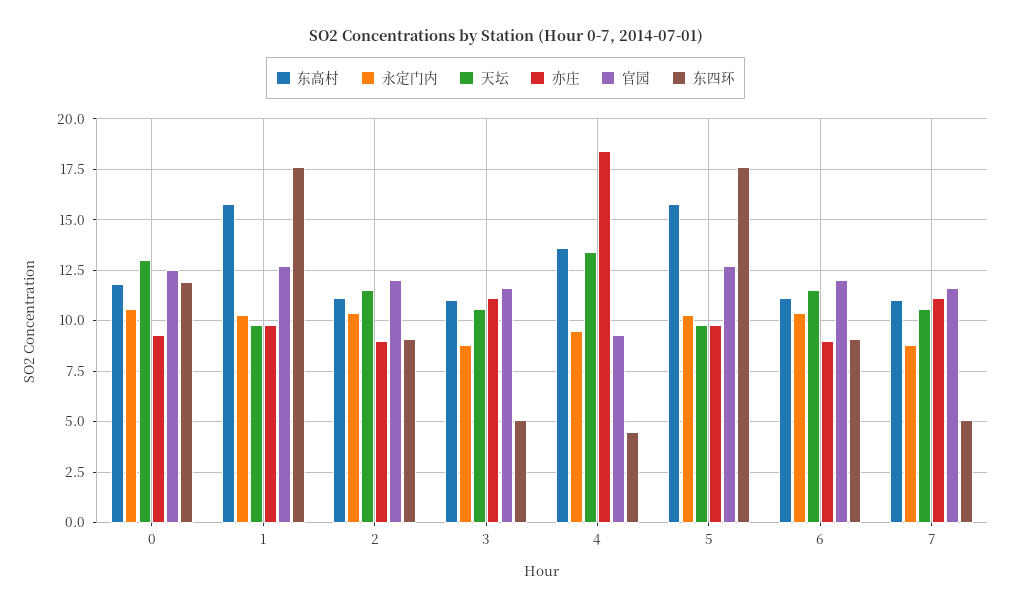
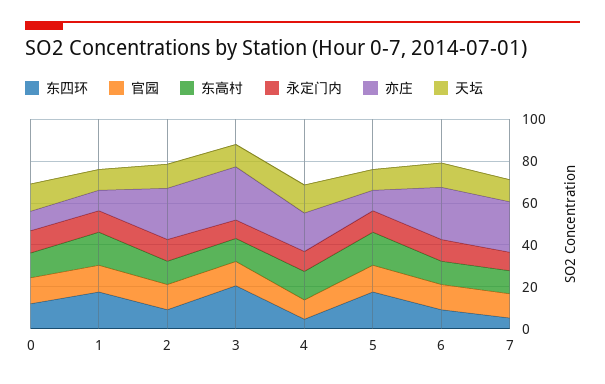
亦庄, 2: 9 -> 25
亦庄, 3: 11 -> 25
东四环, 3: 5 -> 20
亦庄, 6: 9 -> 25
亦庄, 7: 11 -> 25

